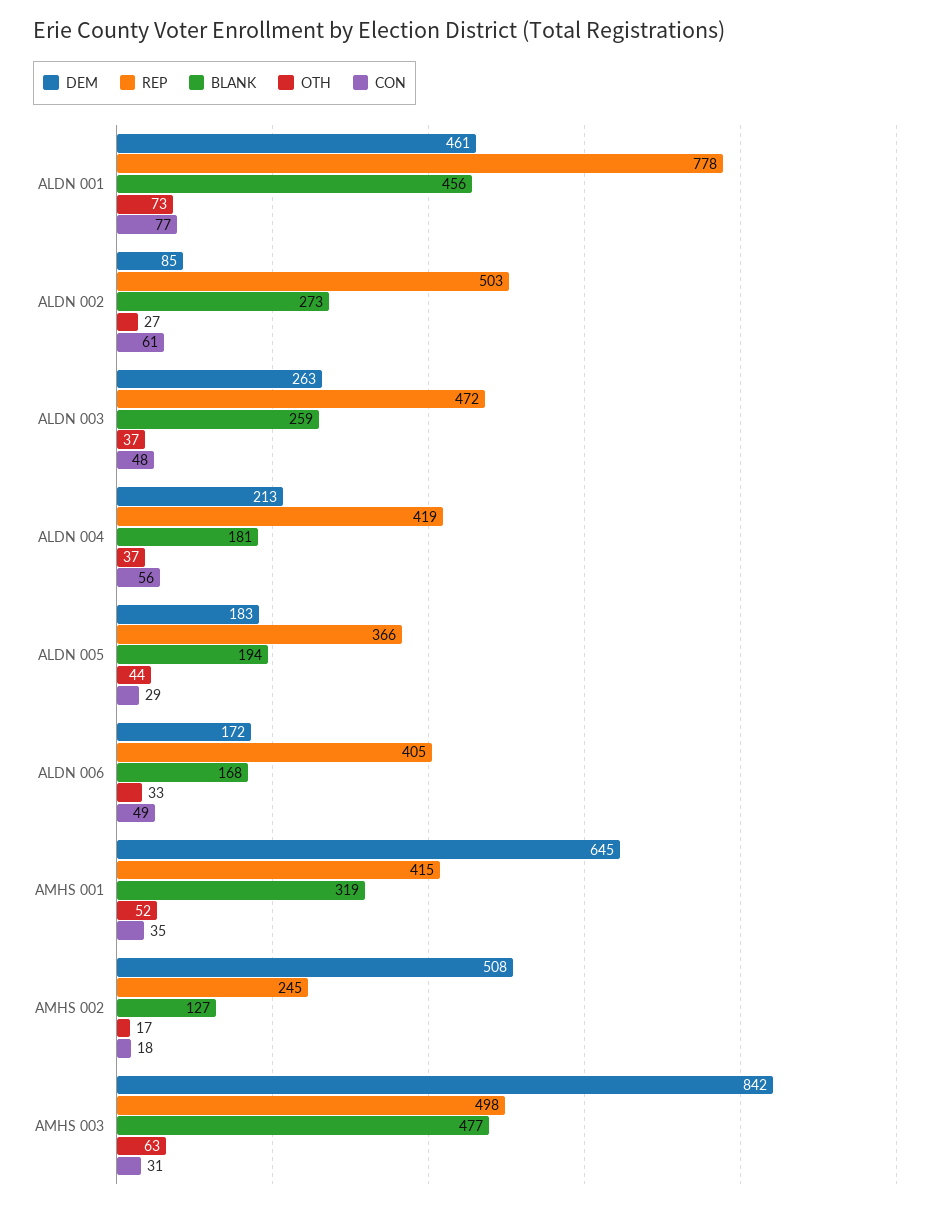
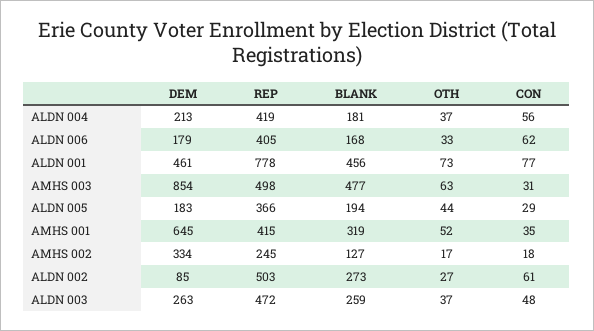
DEM, ALDN 006: 172 -> 179
CON, ALDN 006: 49 -> 62
DEM, AMHS 002: 508 -> 334
DEM, AMHS 003: 842 -> 854

